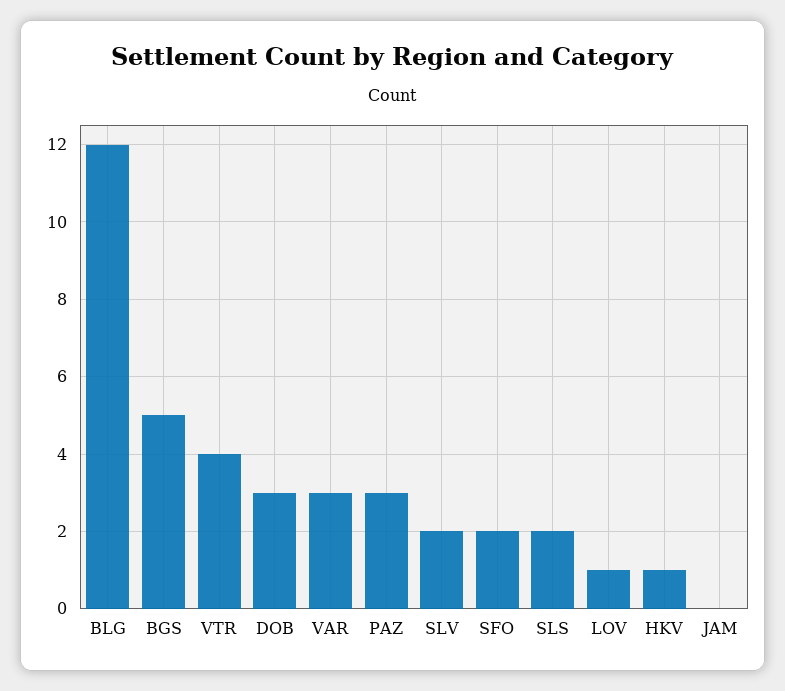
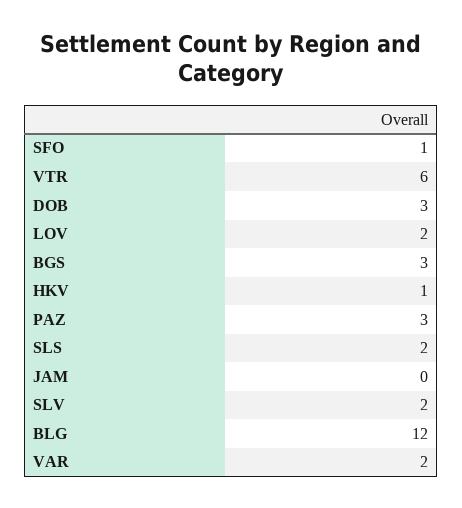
BGS: 5 -> 3
VTR: 4 -> 6
VAR: 3 -> 2
SFO: 2 -> 1
LOV: 1 -> 2

